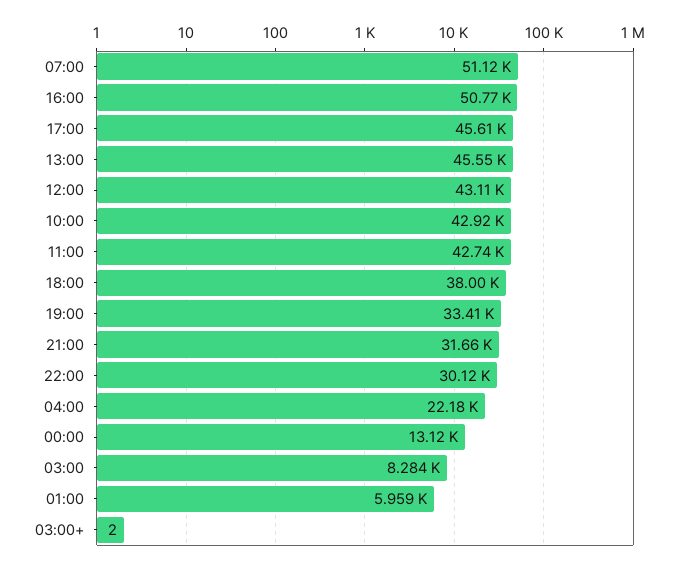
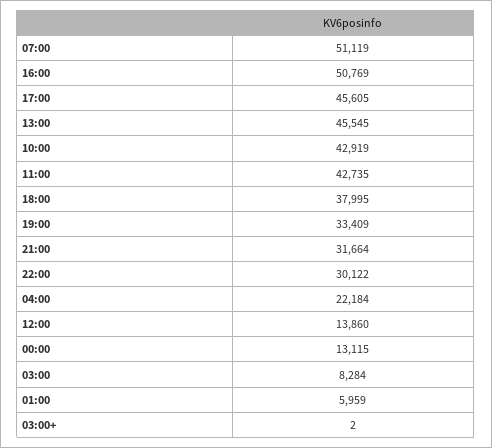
12:00: 43110 -> 13860

